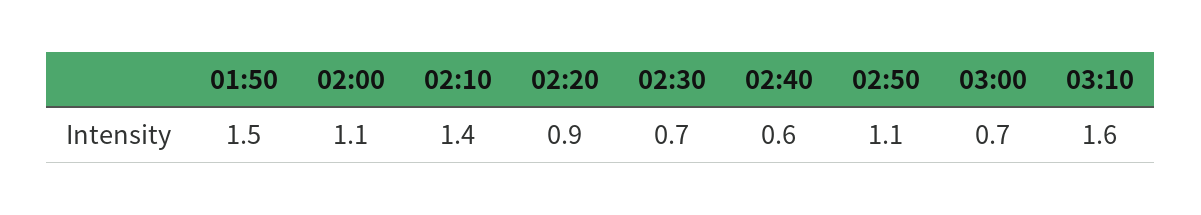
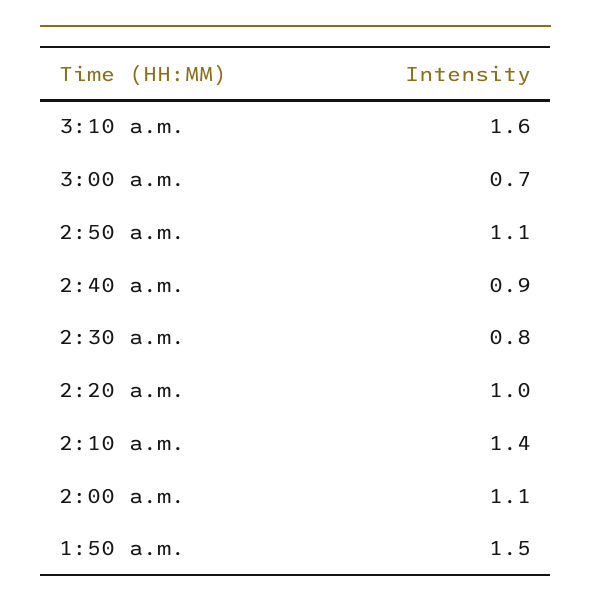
02:20: 0.9 -> 1
02:30: 0.7 -> 0.8
02:40: 0.6 -> 0.9

